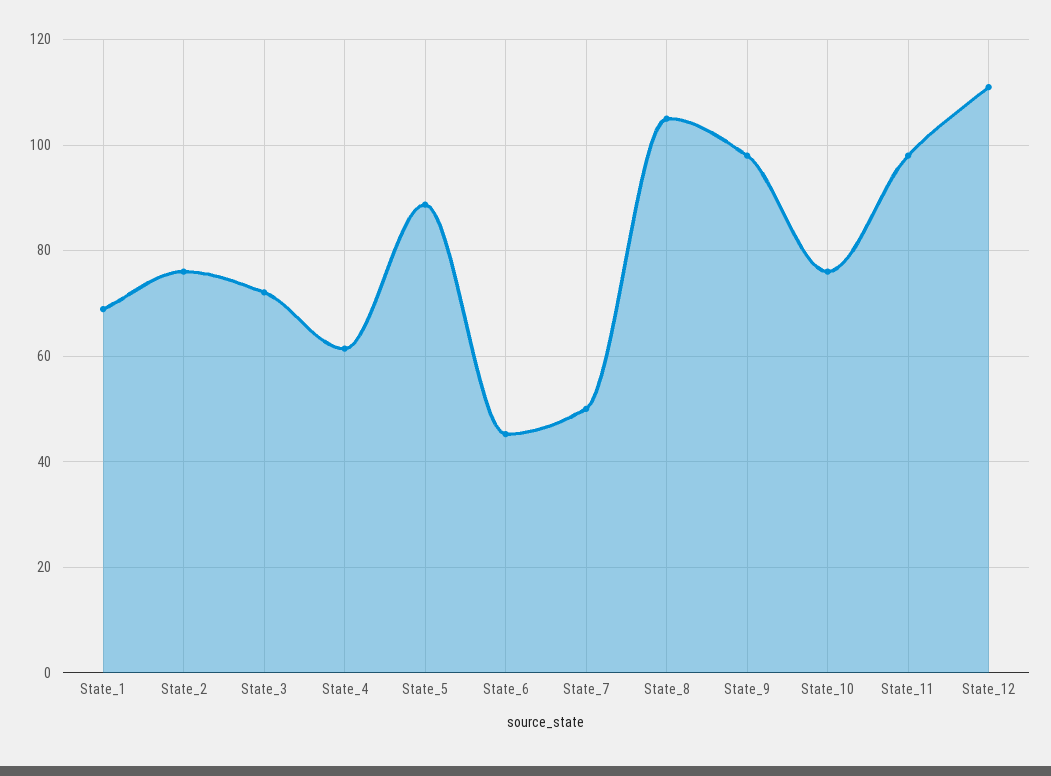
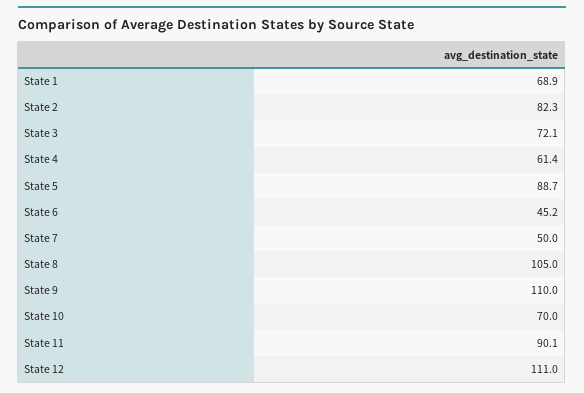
State_2: 76 -> 82.3
State_9: 98 -> 110
State_10: 76 -> 70
State_11: 98 -> 90.1

